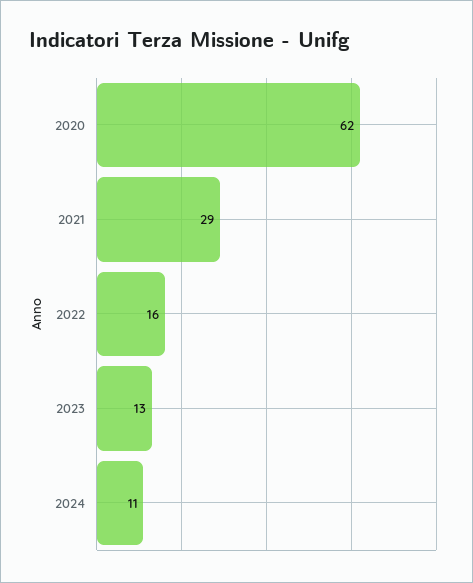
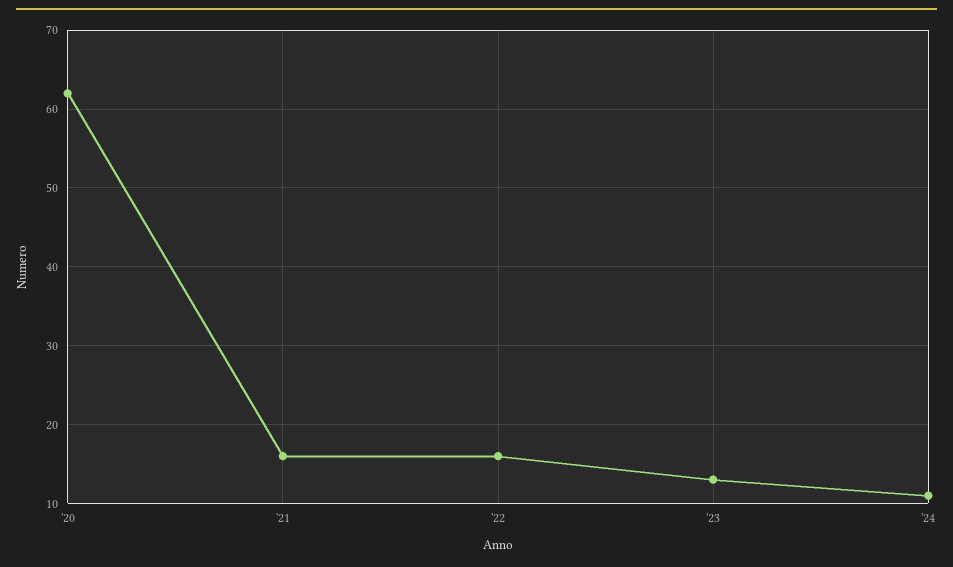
2021: 29 -> 16

